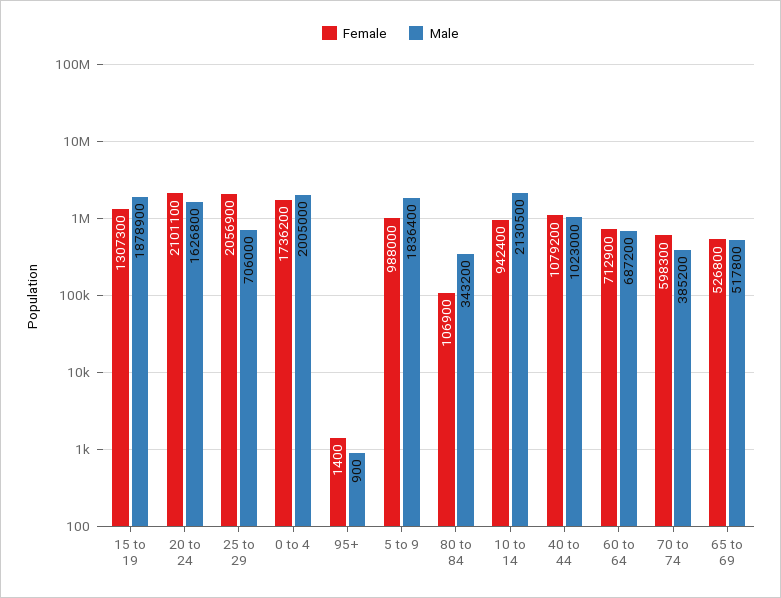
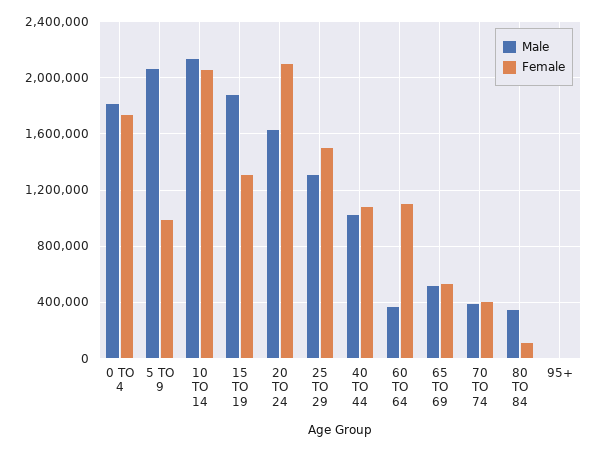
Female, 25 to 29: 2056900 -> 1500000
Male, 25 to 29: 706000 -> 1300000
Male, 0 to 4: 2005000 -> 1800000
Male, 5 to 9: 1836400 -> 2050000
Female, 10 to 14: 942400 -> 2050000
Female, 60 to 64: 712900 -> 1100000
Male, 60 to 64: 687200 -> 350000
Female, 70 to 74: 598300 -> 400000

